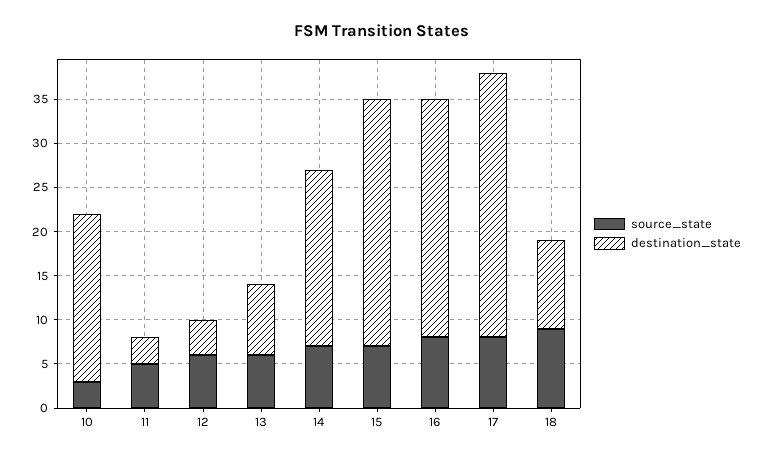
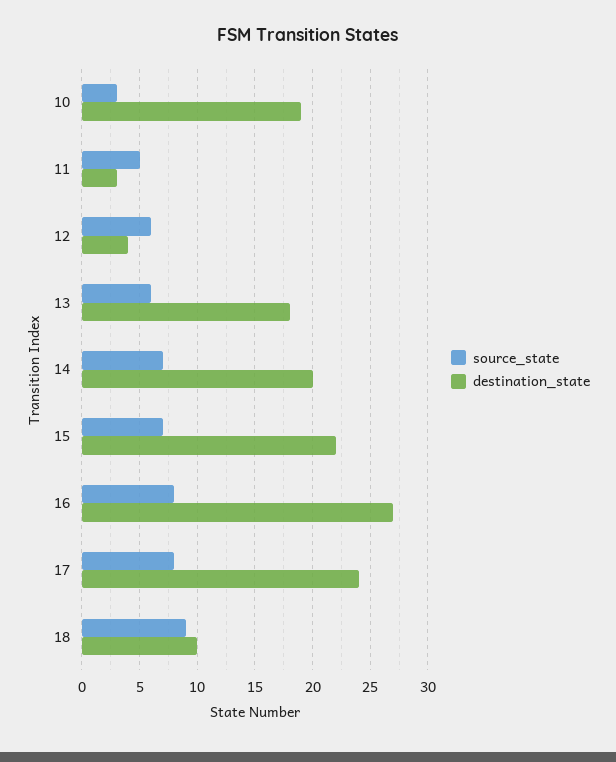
destination_state, 13: 8 -> 18
destination_state, 15: 28 -> 22
destination_state, 17: 30 -> 24

